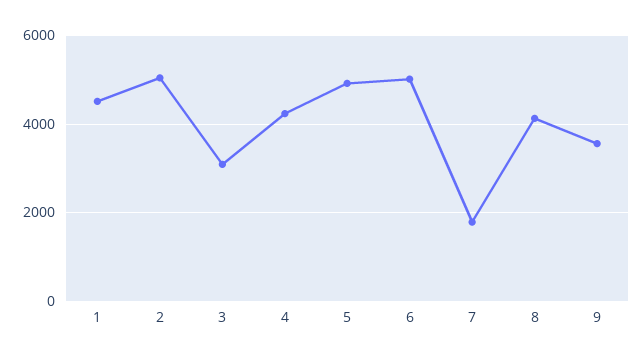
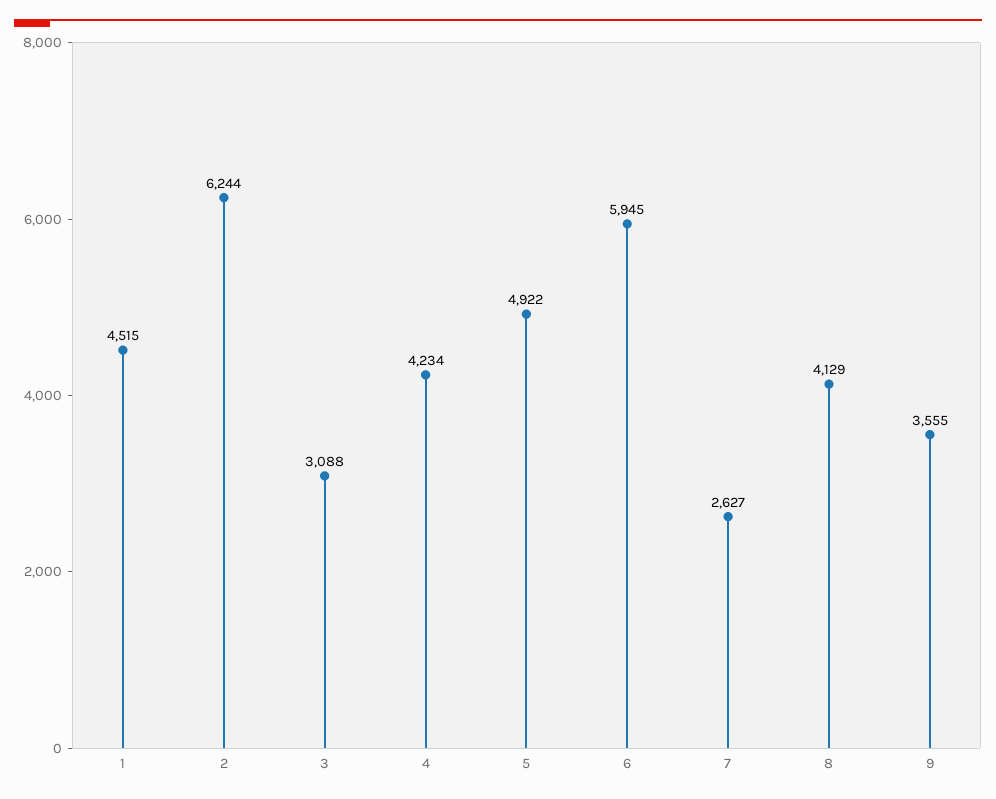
2: 5000 -> 6244
6: 5000 -> 5945
7: 1800 -> 2627

